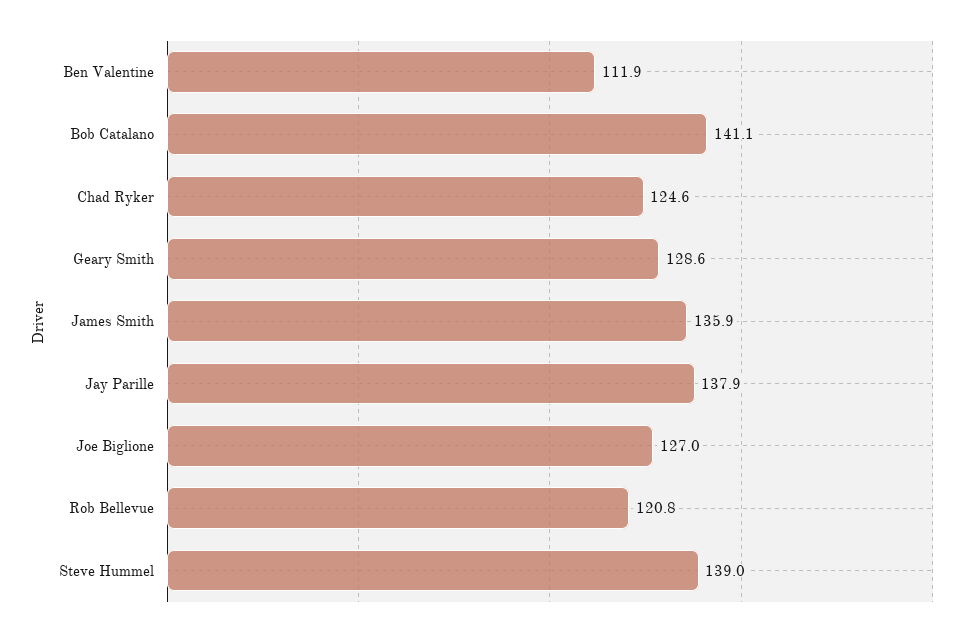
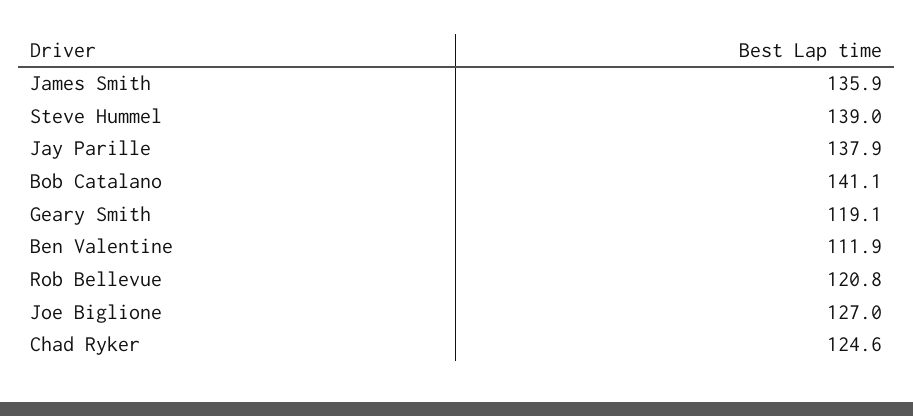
Geary Smith: 128.6 -> 119.1

